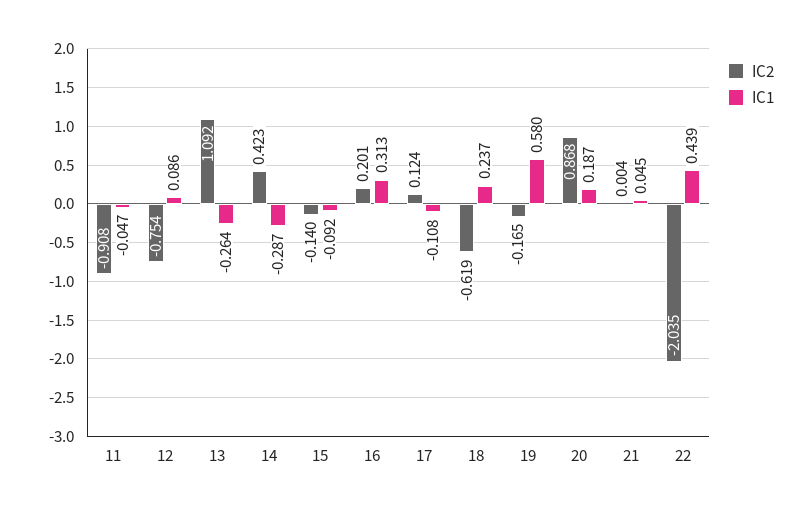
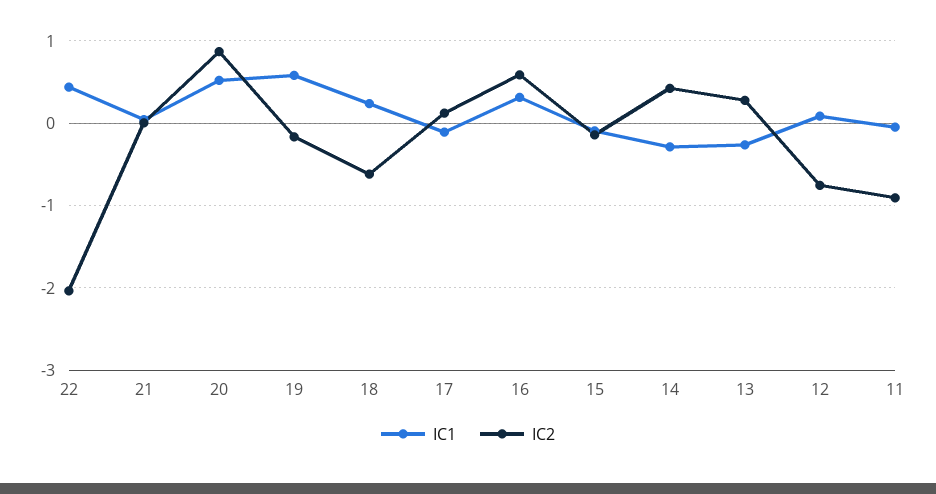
IC2, 13: 1.092 -> 0.3
IC2, 16: 0.201 -> 0.6
IC1, 20: 0.187 -> 0.5

